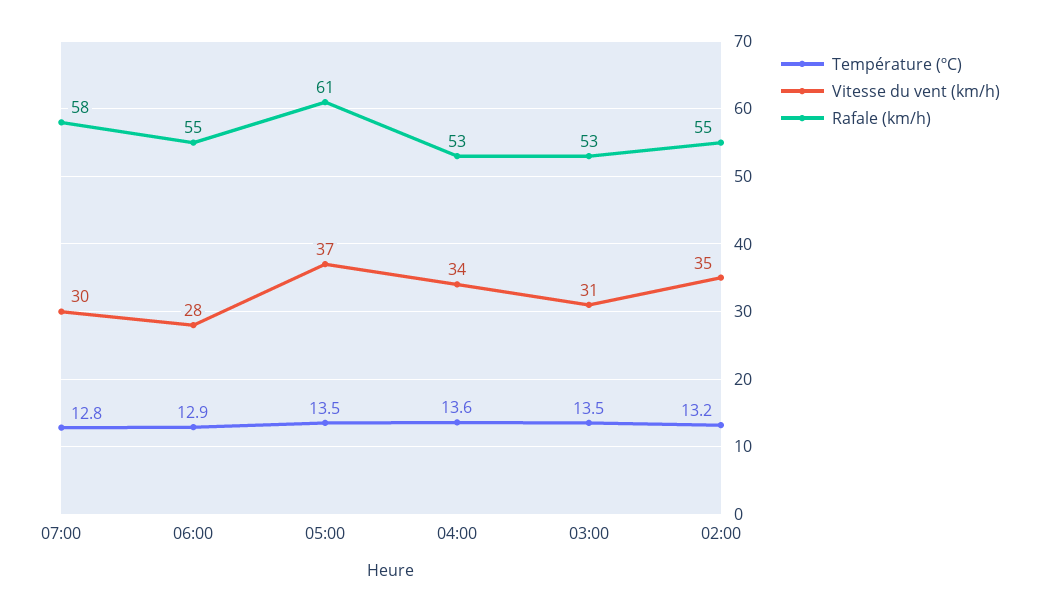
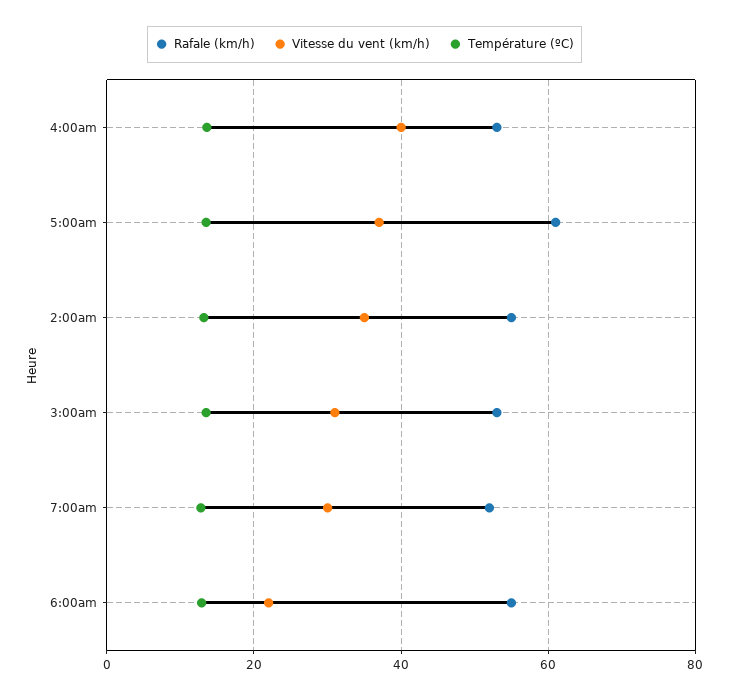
Rafale (km/h), 07:00: 58 -> 52
Vitesse du vent (km/h), 06:00: 28 -> 22
Vitesse du vent (km/h), 04:00: 34 -> 40

